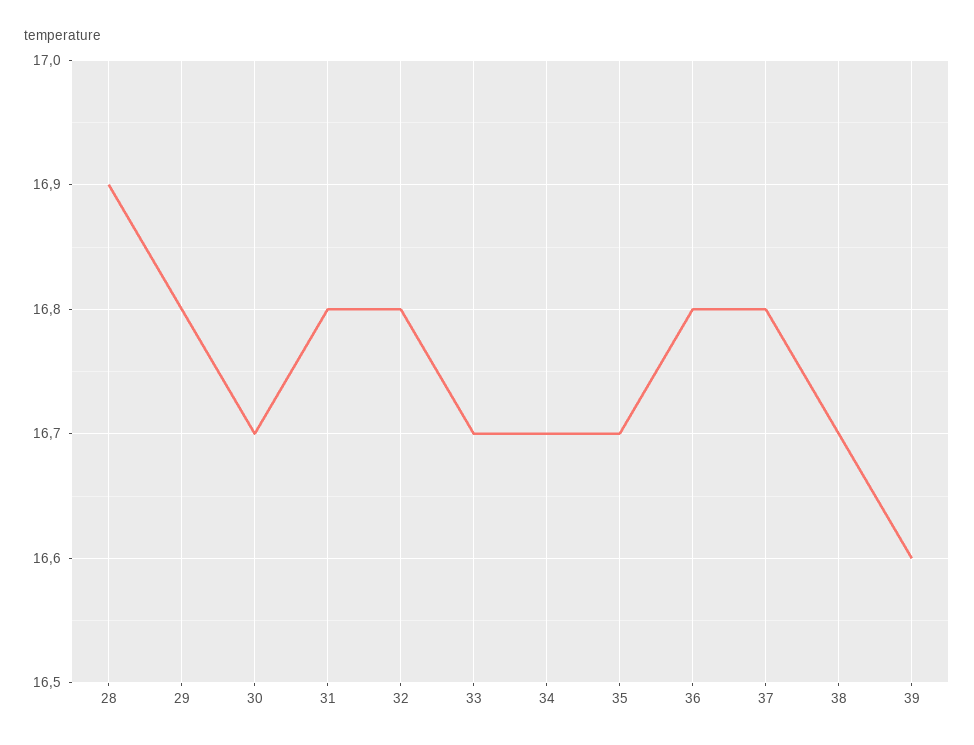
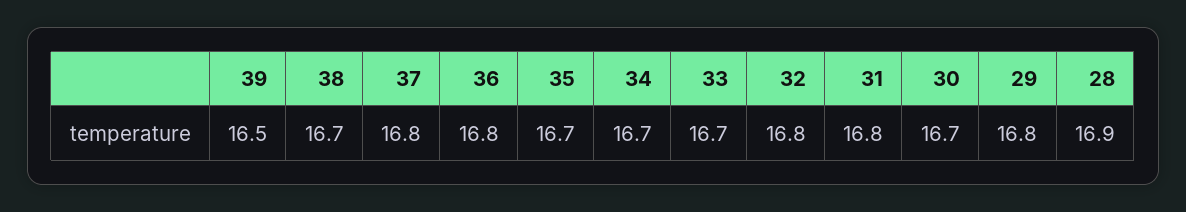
39: 16.6 -> 16.5

